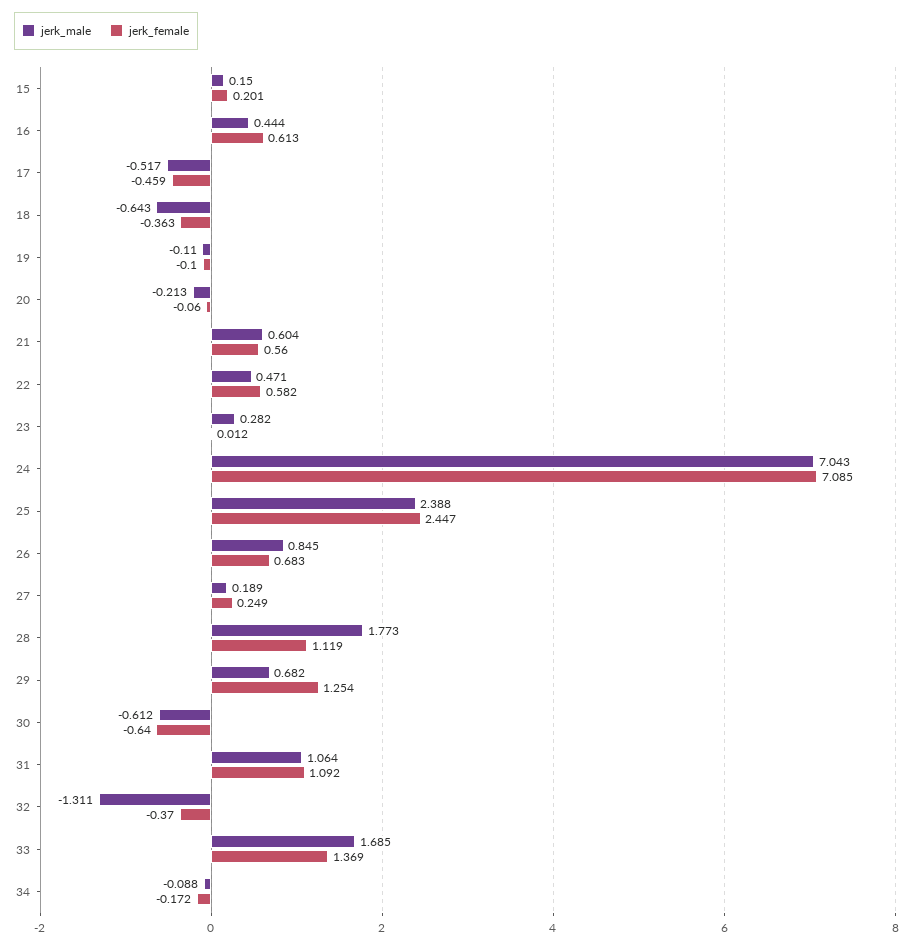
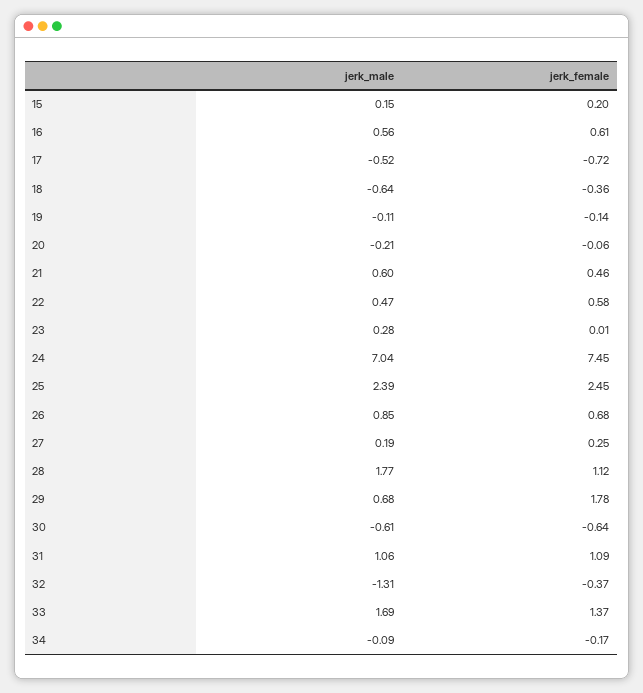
jerk_male, 16: 0.444 -> 0.56
jerk_female, 17: -0.459 -> -0.72
jerk_female, 19: -0.1 -> -0.14
jerk_female, 21: 0.56 -> 0.46
jerk_female, 24: 7.085 -> 7.45
jerk_female, 29: 1.254 -> 1.78

